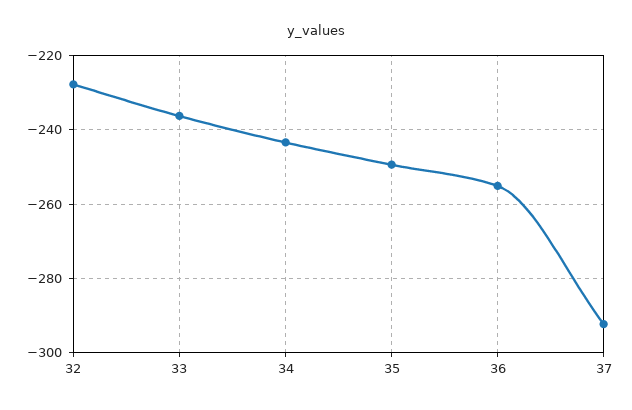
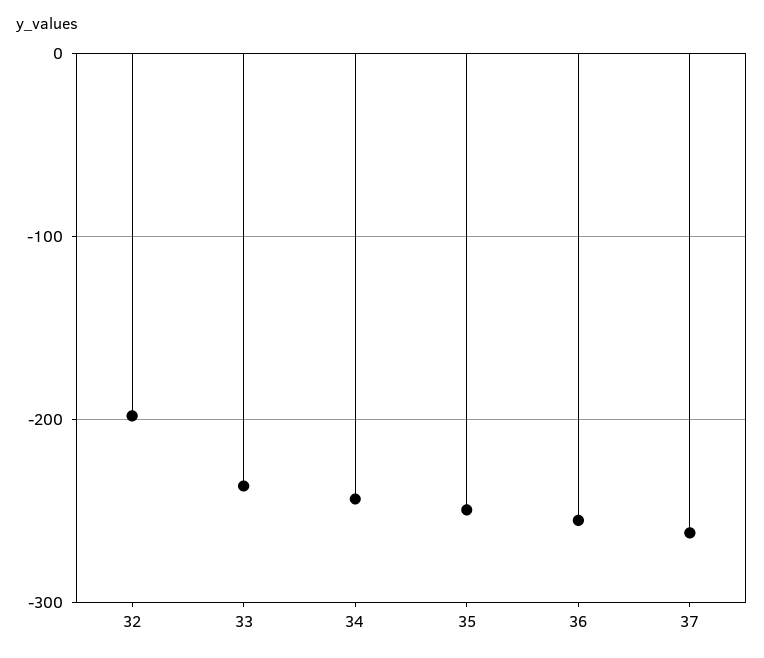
32: -228 -> -200
37: -292 -> -260

